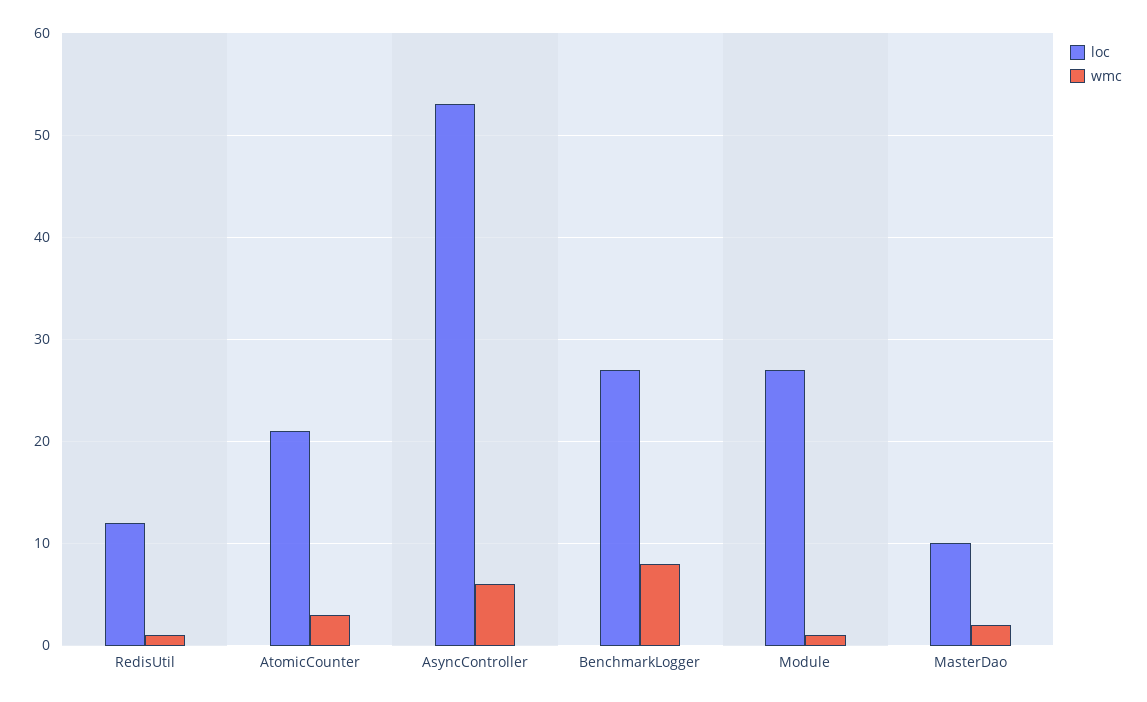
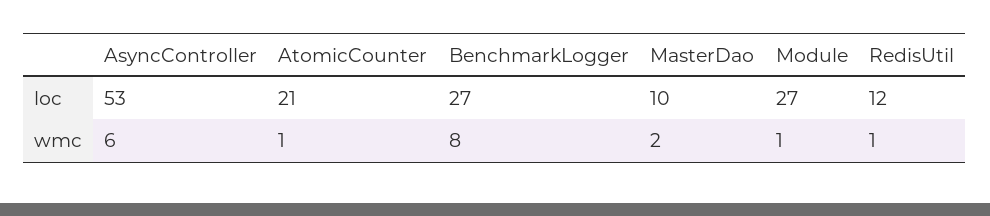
wmc, AtomicCounter: 3 -> 1

